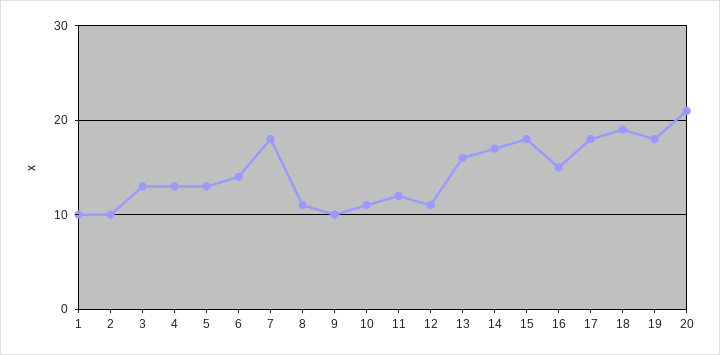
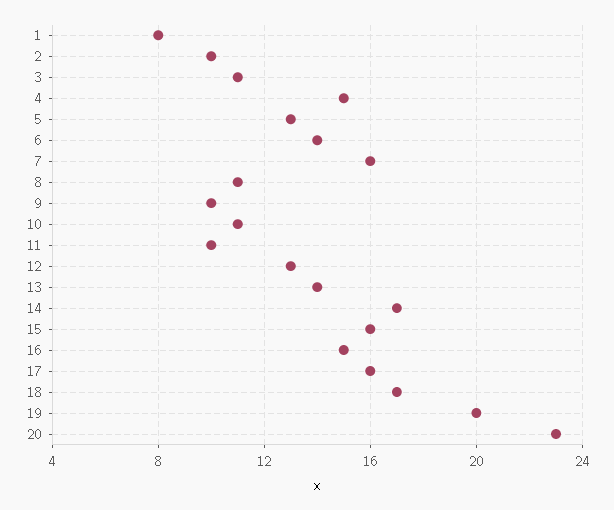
1: 10 -> 8
3: 13 -> 11
4: 13 -> 15
7: 18 -> 16
11: 12 -> 10
12: 11 -> 13
13: 16 -> 14
15: 18 -> 16
17: 18 -> 16
18: 19 -> 17
19: 18 -> 20
20: 21 -> 23

